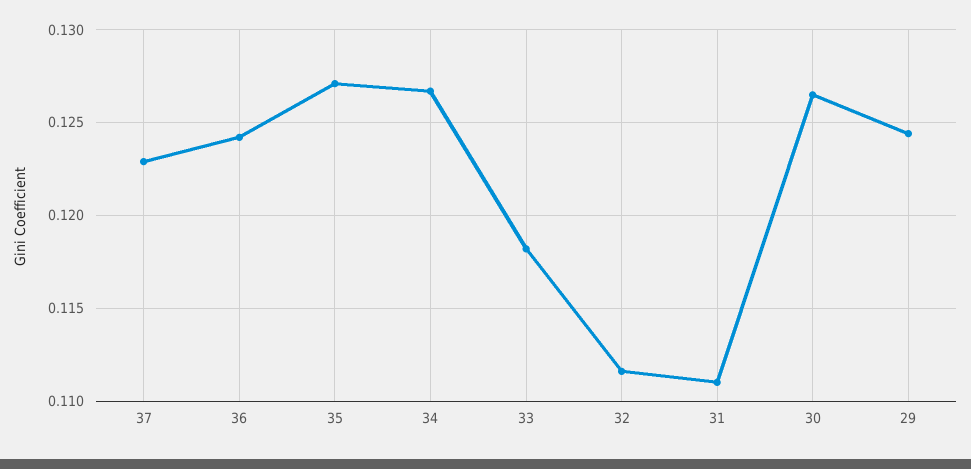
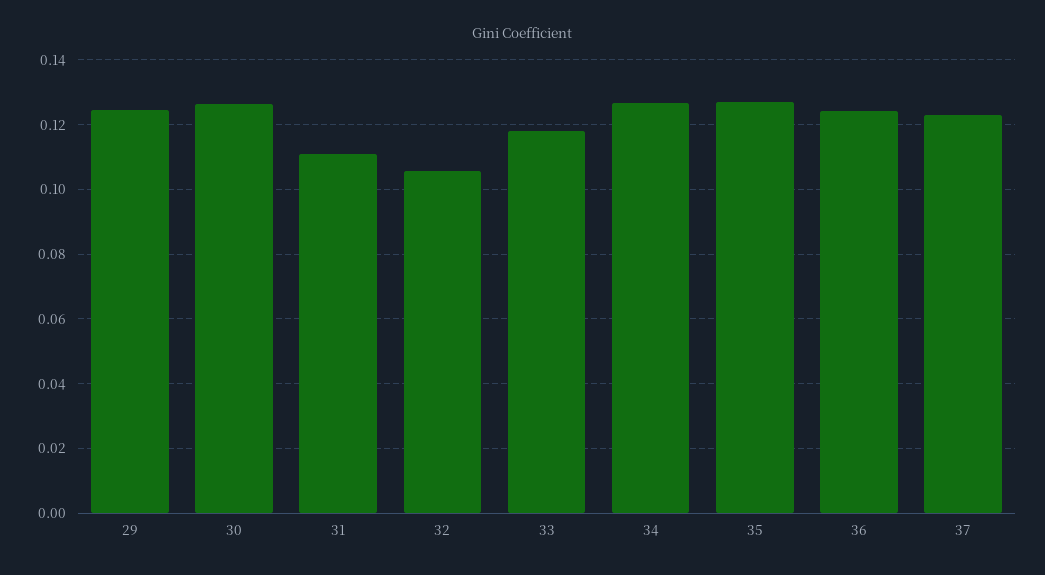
32: 0.1115 -> 0.106

